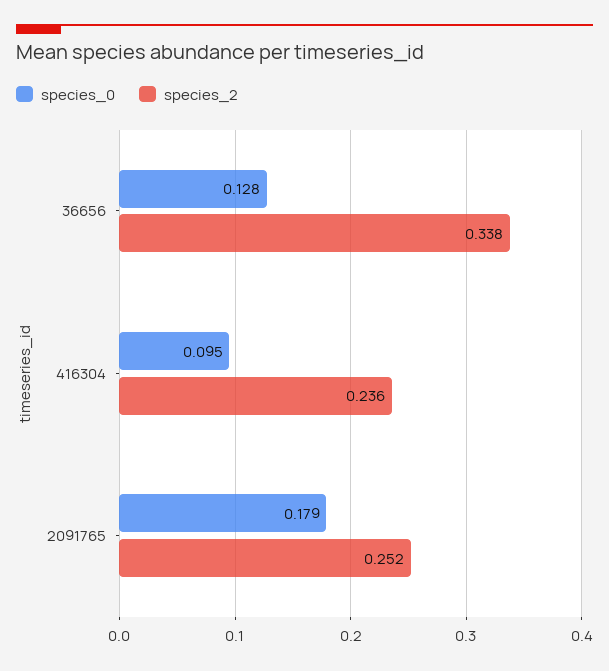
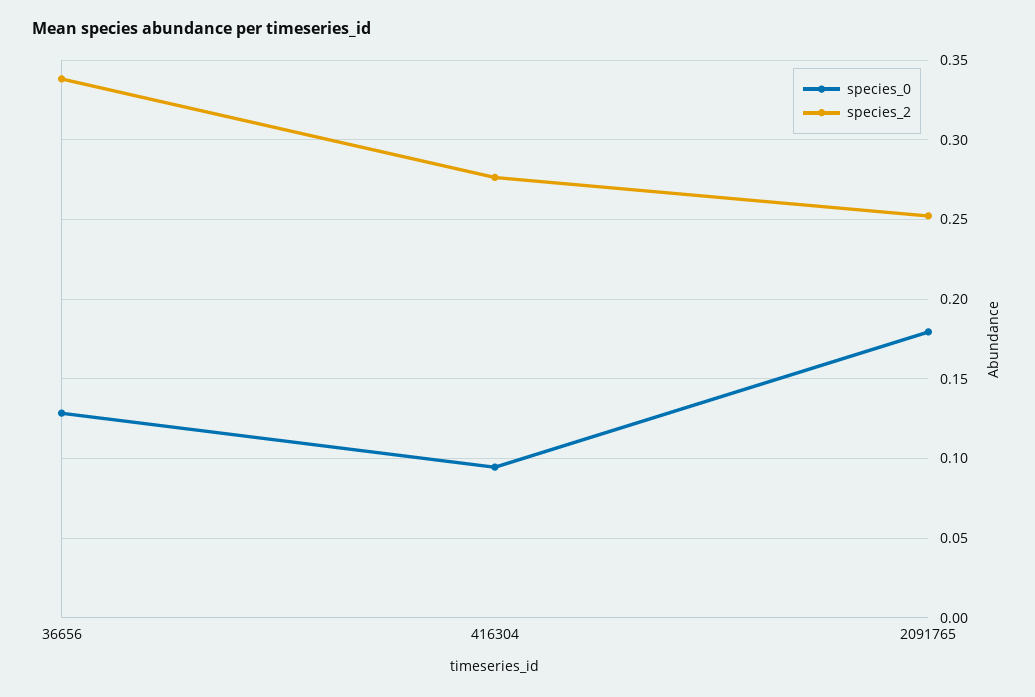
species_2, 416304: 0.236 -> 0.275

